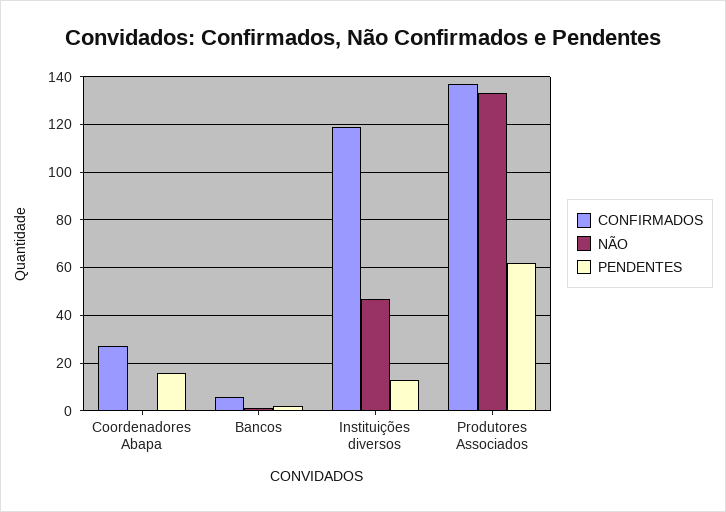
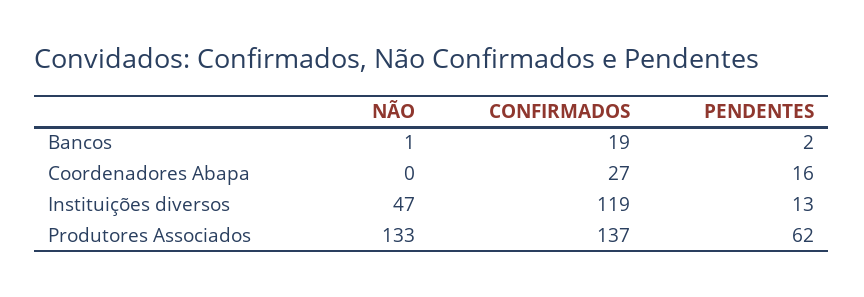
CONFIRMADOS, Bancos: 5 -> 19

